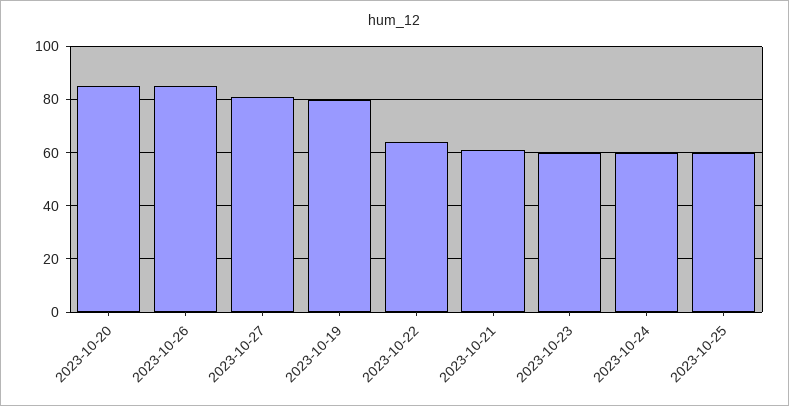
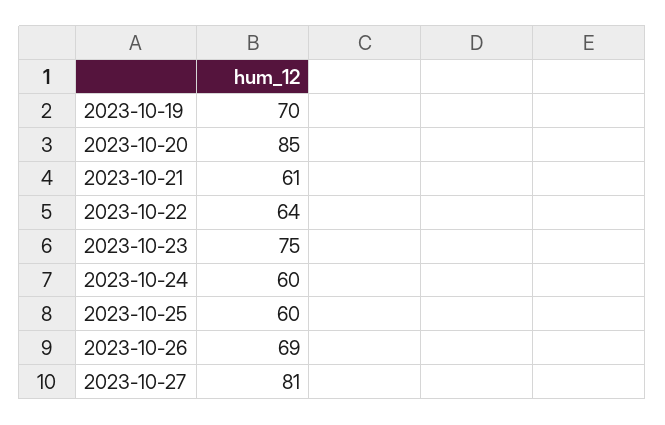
2023-10-26: 85 -> 69
2023-10-19: 80 -> 70
2023-10-23: 60 -> 75

